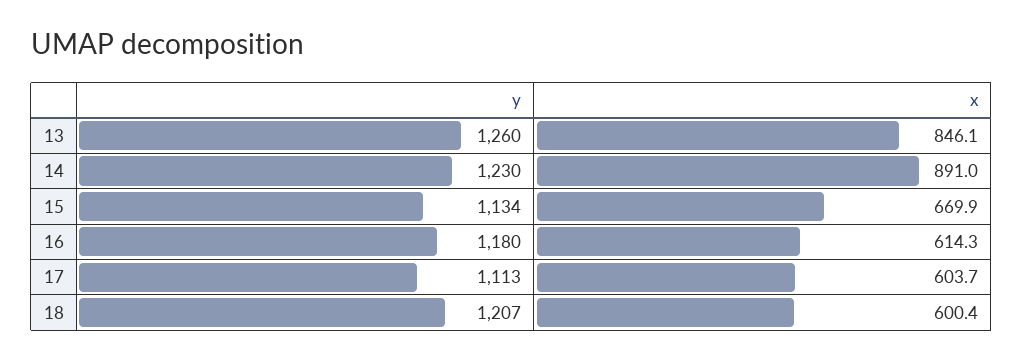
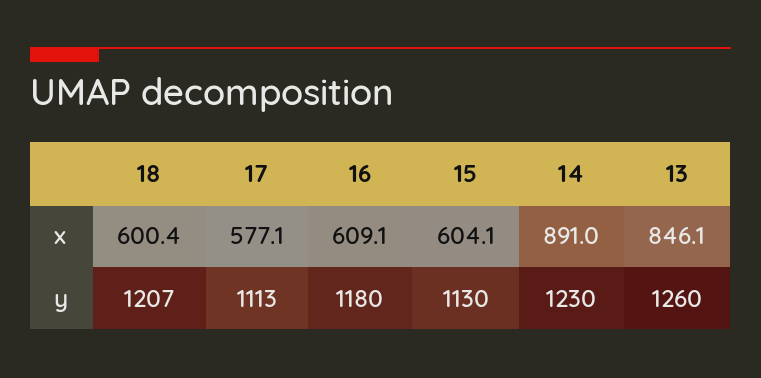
y, 15: 1134 -> 1130
x, 15: 669.9 -> 604.1
x, 16: 614.3 -> 609.1
x, 17: 603.7 -> 577.1

